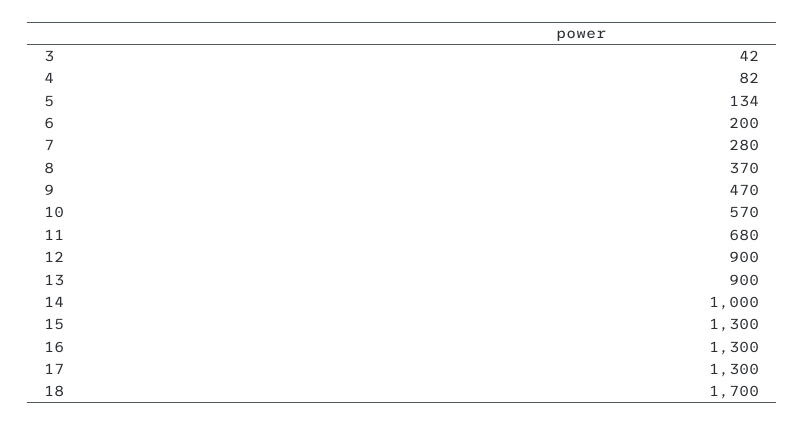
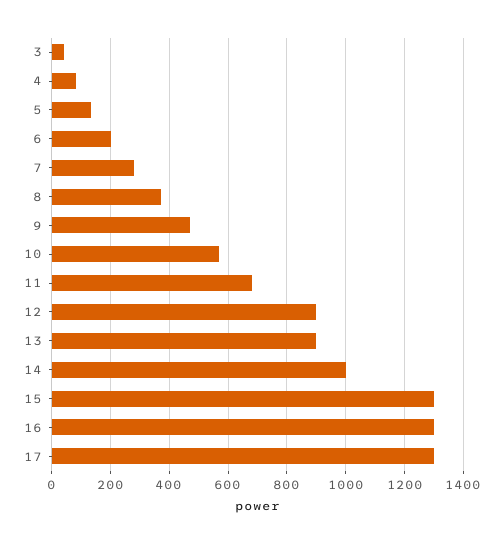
18: 1700 -> none

